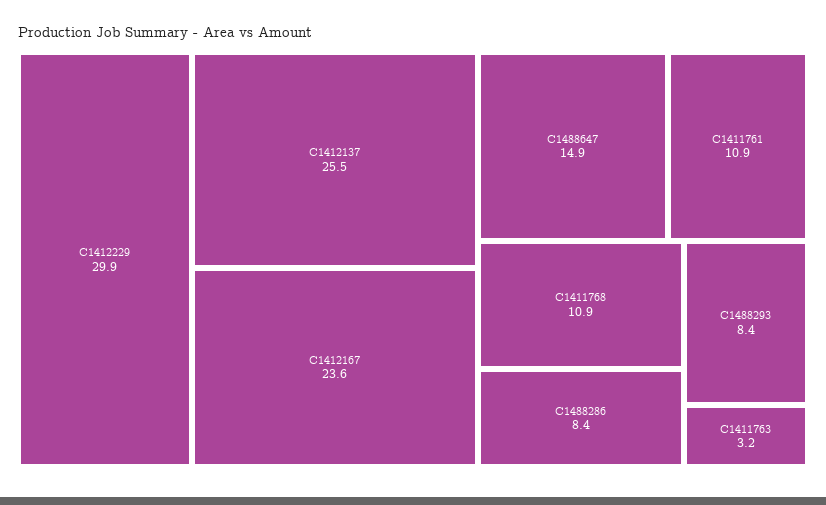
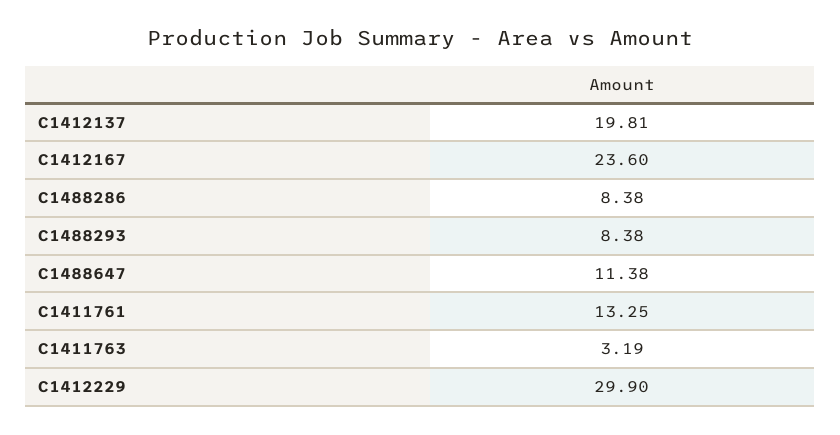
C1412137: 25.5 -> 19.81
C1488647: 14.9 -> 11.38
C1411761: 10.9 -> 13.25
C1411768: 10.9 -> none

